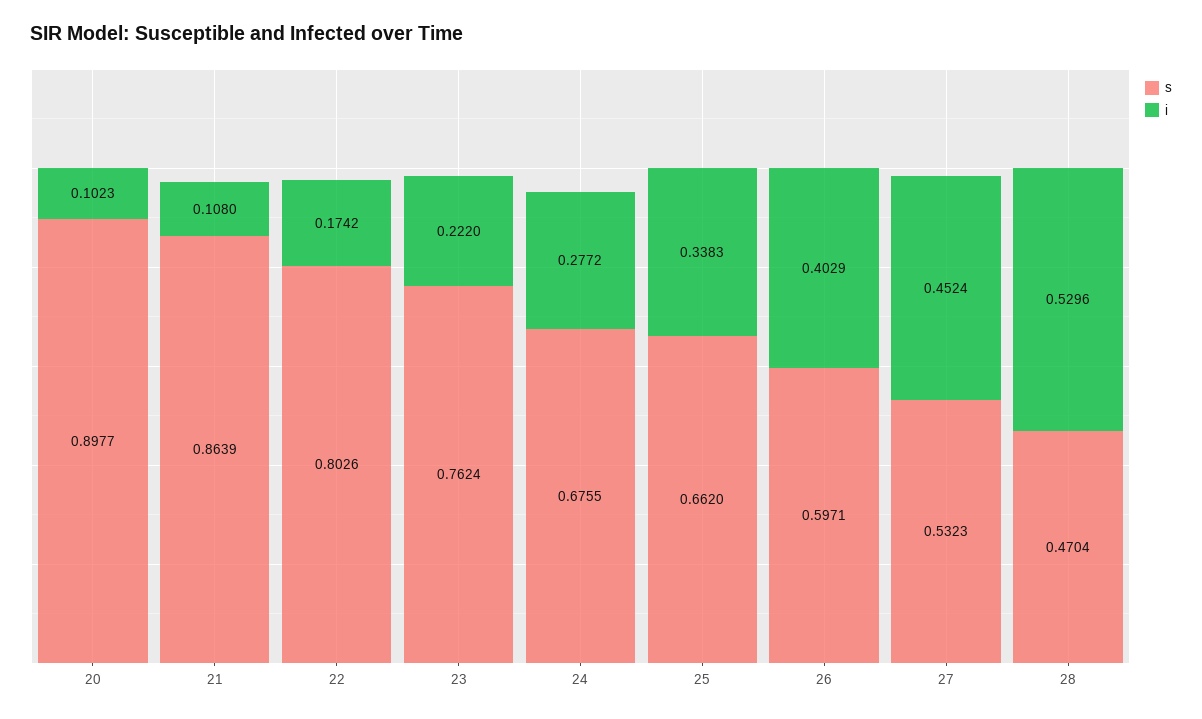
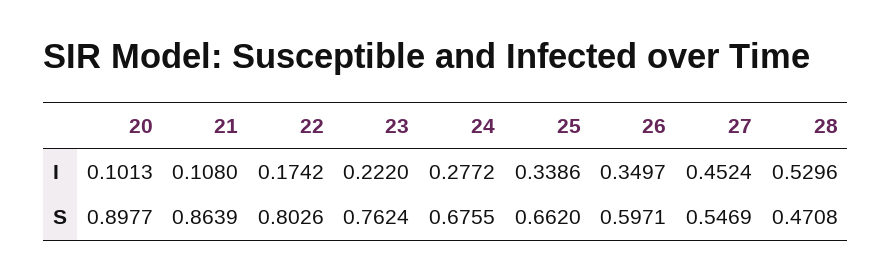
i, 20: 0.1023 -> 0.1013
i, 25: 0.3383 -> 0.3386
i, 26: 0.4029 -> 0.3497
s, 27: 0.5323 -> 0.5469
s, 28: 0.4704 -> 0.4708

